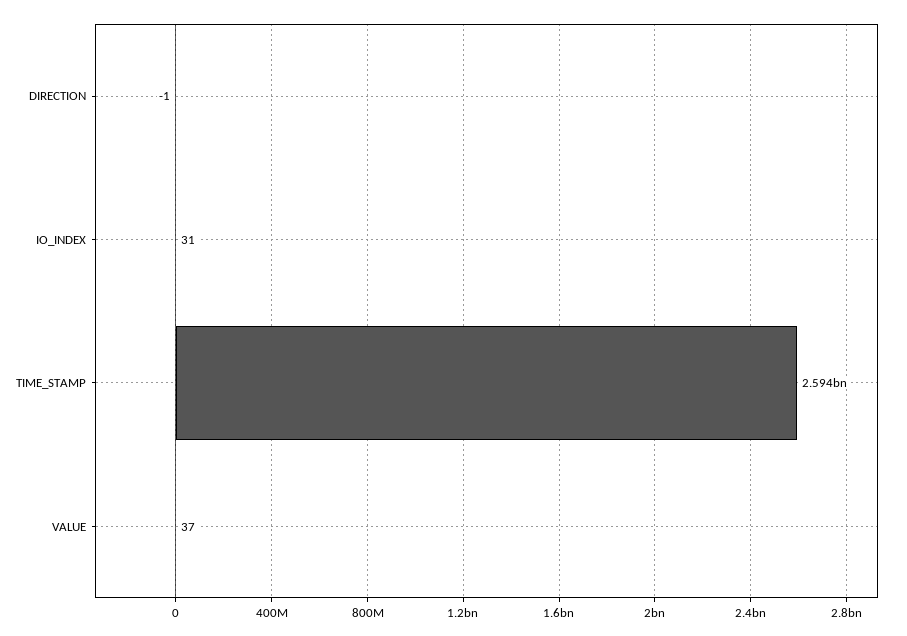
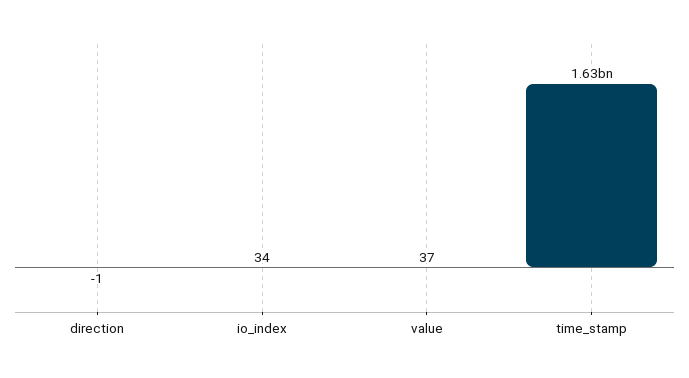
IO_INDEX: 31 -> 34
TIME_STAMP: 2594000000 -> 1630000000

